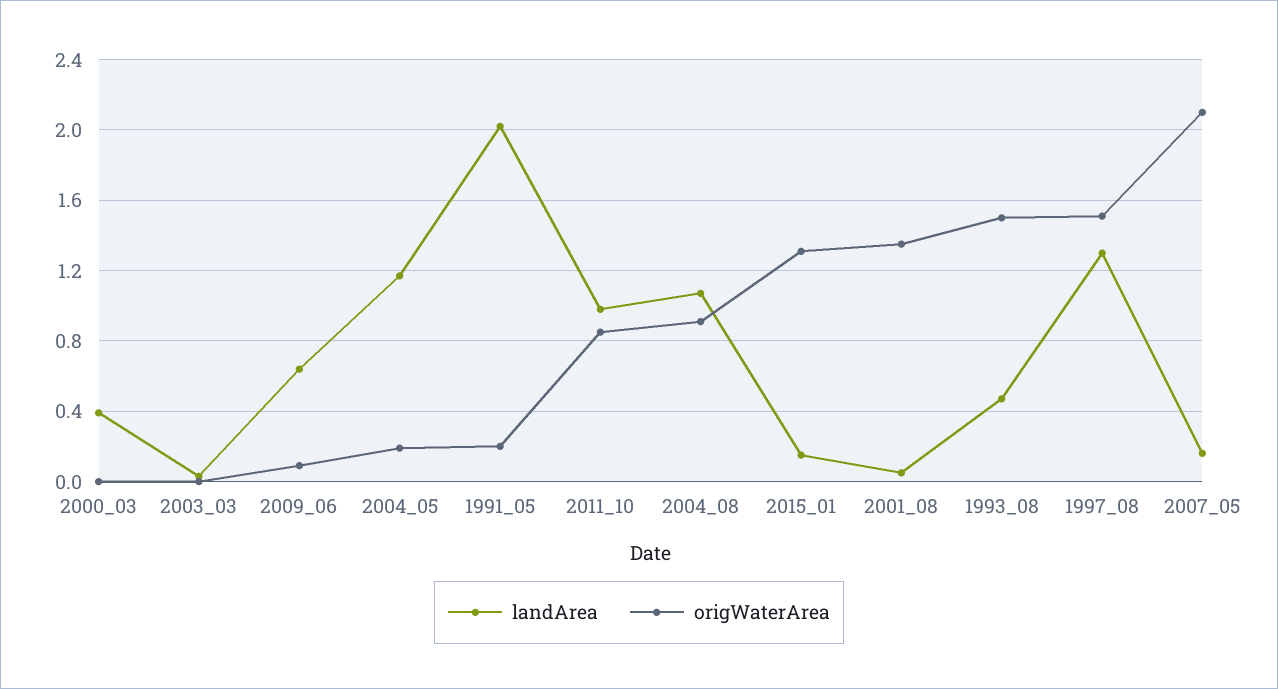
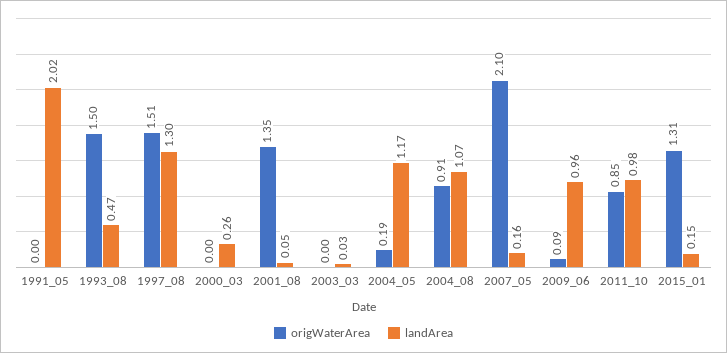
landArea, 2000_03: 0.4 -> 0.26
landArea, 2009_06: 0.65 -> 0.96
origWaterArea, 1991_05: 0.2 -> 0

